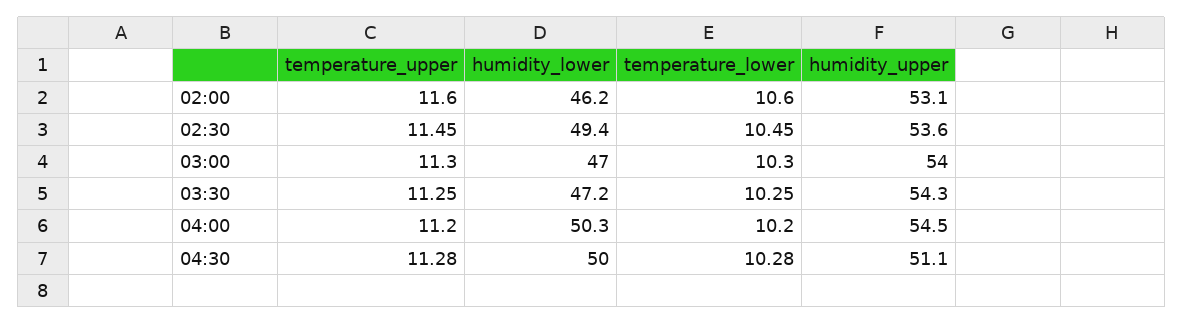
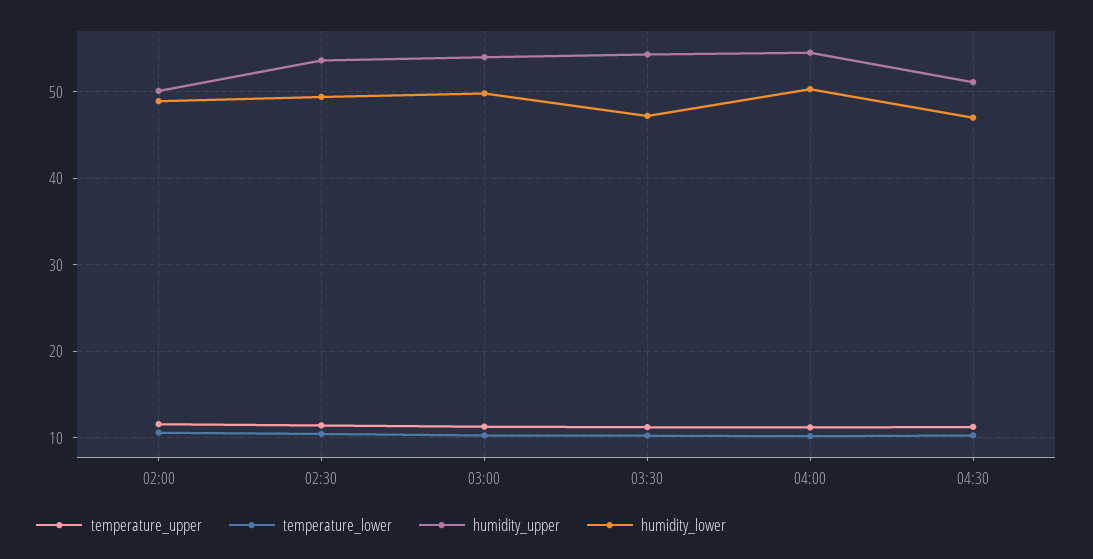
humidity_lower, 02:00: 46.2 -> 49
humidity_upper, 02:00: 53.1 -> 50
humidity_lower, 03:00: 47 -> 50
humidity_lower, 04:30: 50 -> 47

